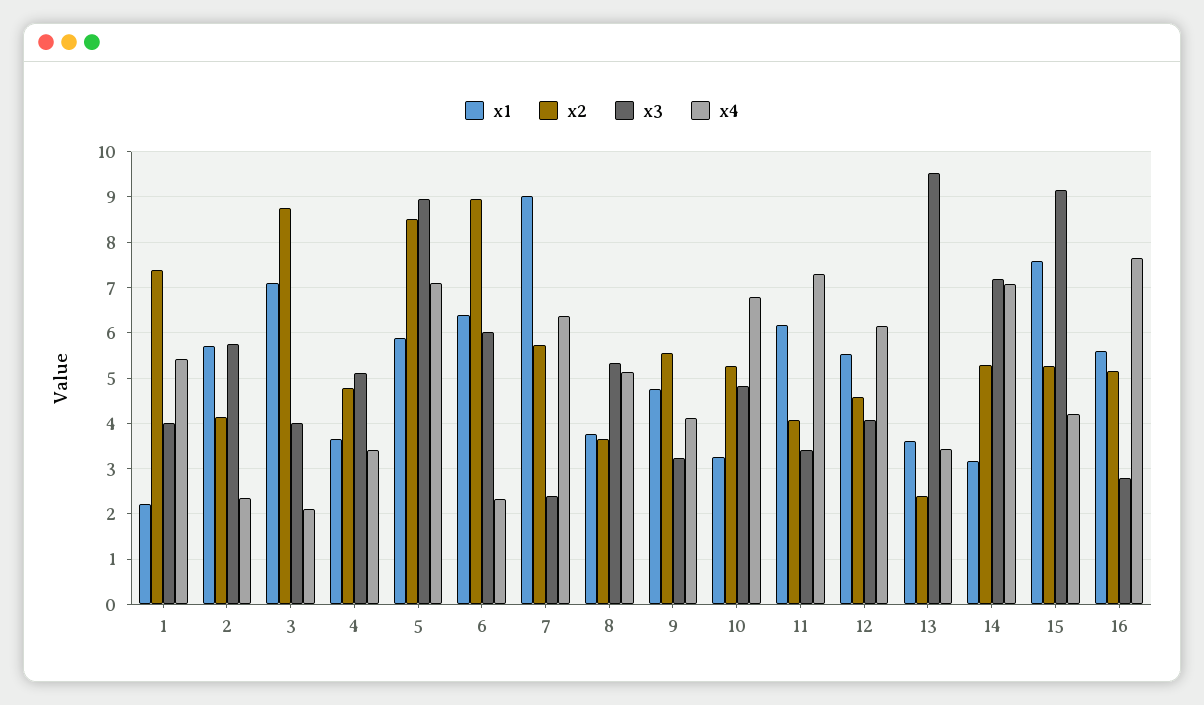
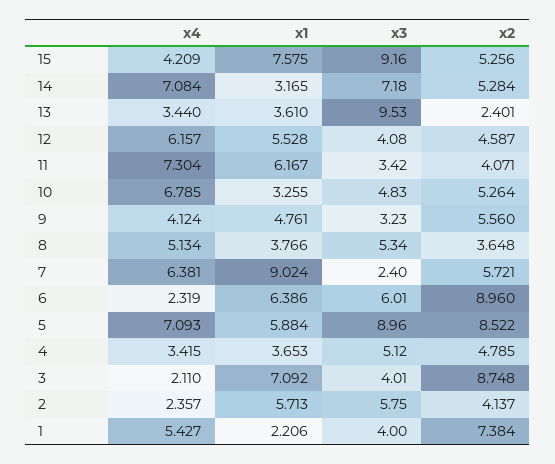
x1, 16: 5.6 -> none
x2, 16: 5.2 -> none
x3, 16: 2.8 -> none
x4, 16: 7.6 -> none

